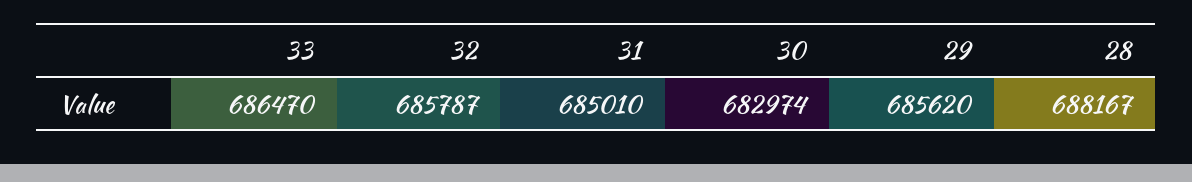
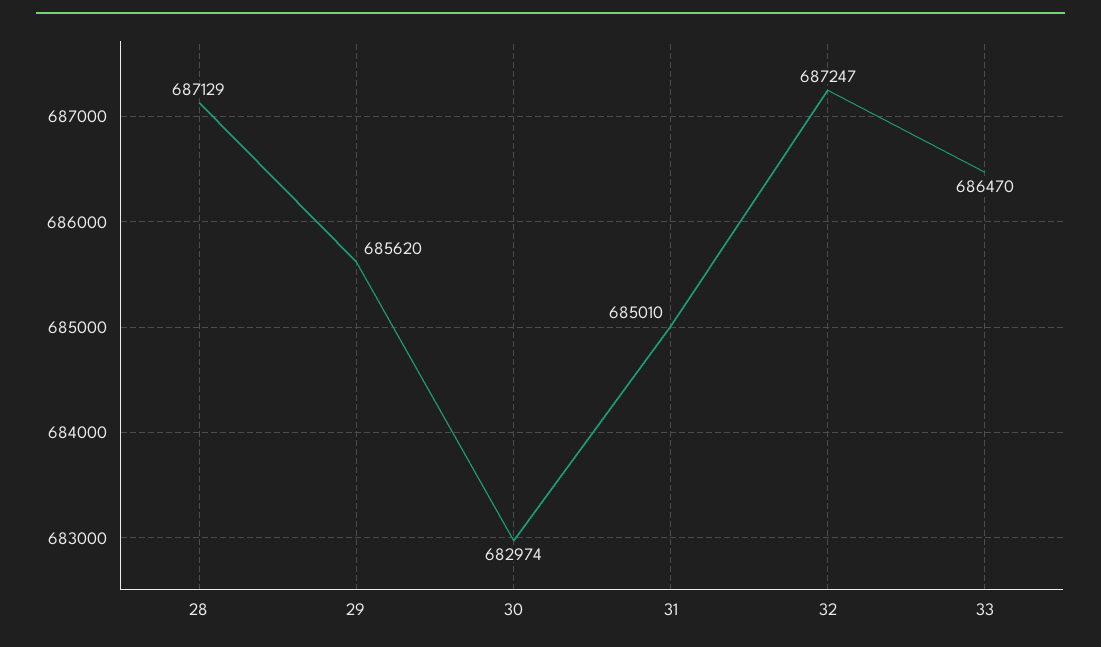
32: 685787 -> 687247
28: 688167 -> 687129

